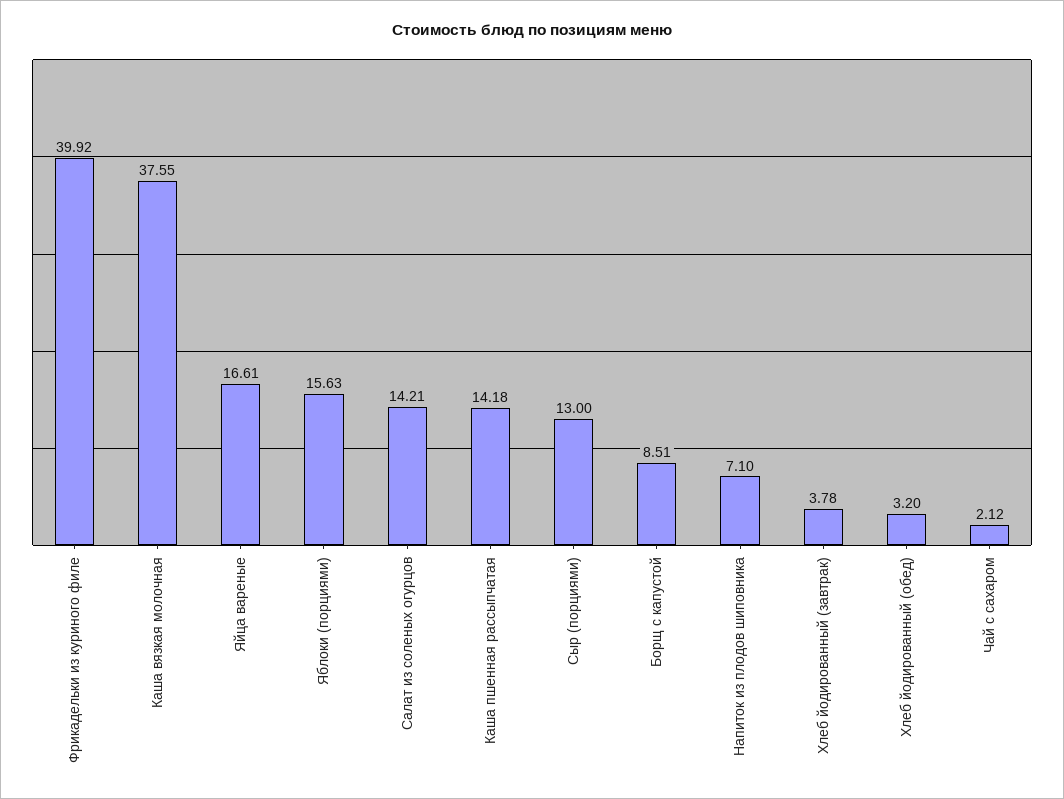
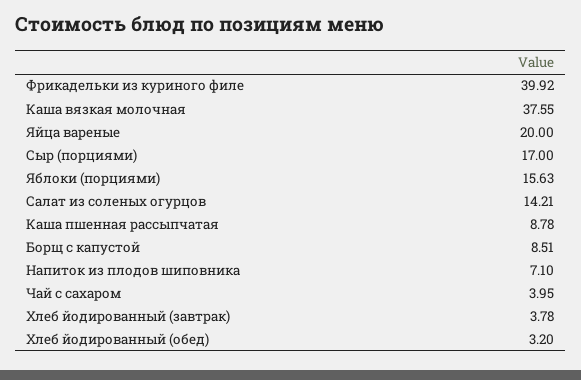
Яйца вареные: 16.61 -> 20
Каша пшенная рассыпчатая: 14.18 -> 8.78
Сыр (порциями): 13 -> 17
Чай с сахаром: 2.12 -> 3.95

